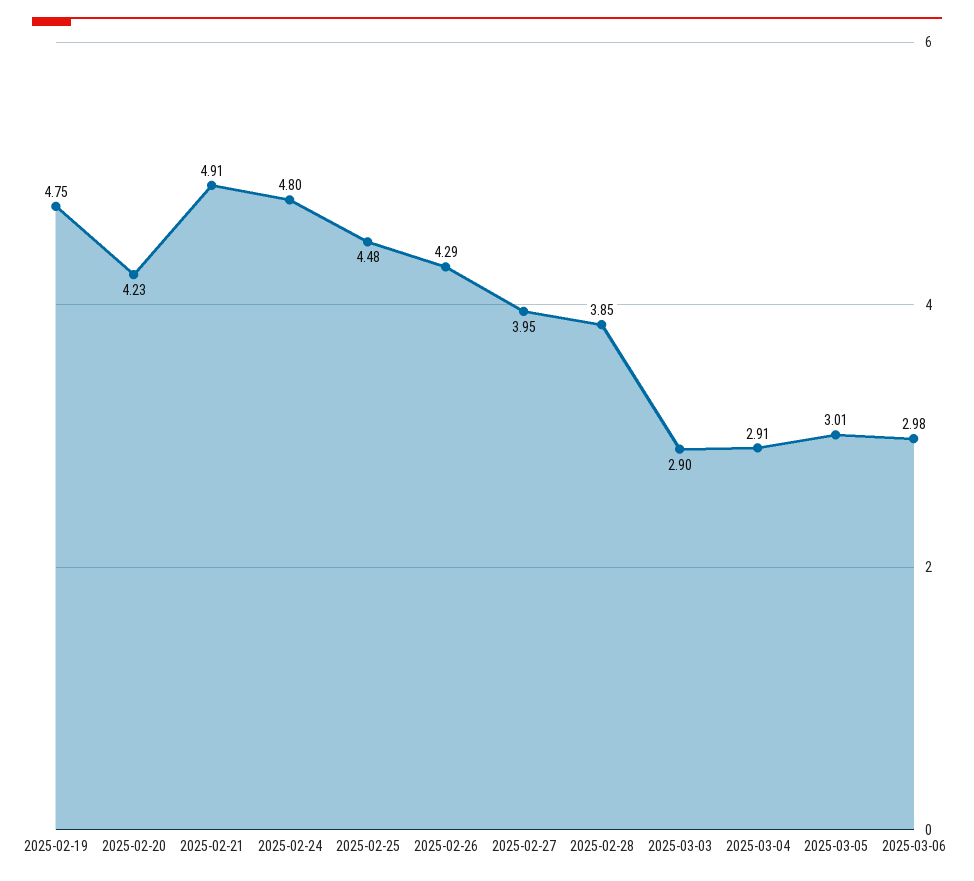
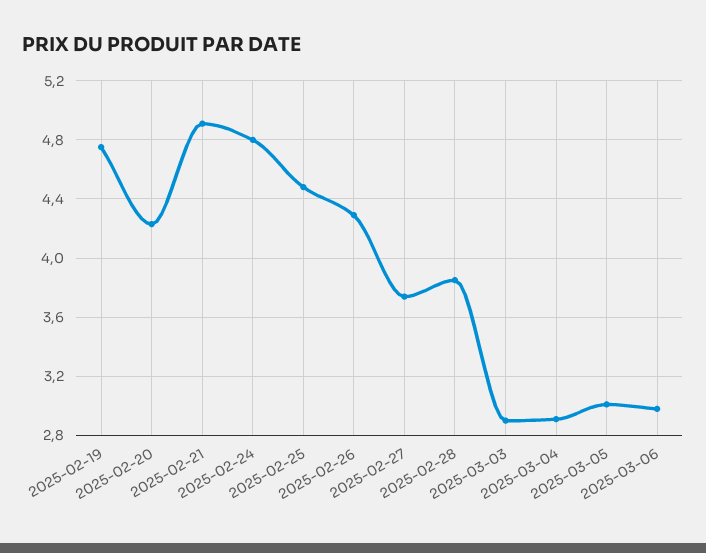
2025-02-27: 3.95 -> 3.75

